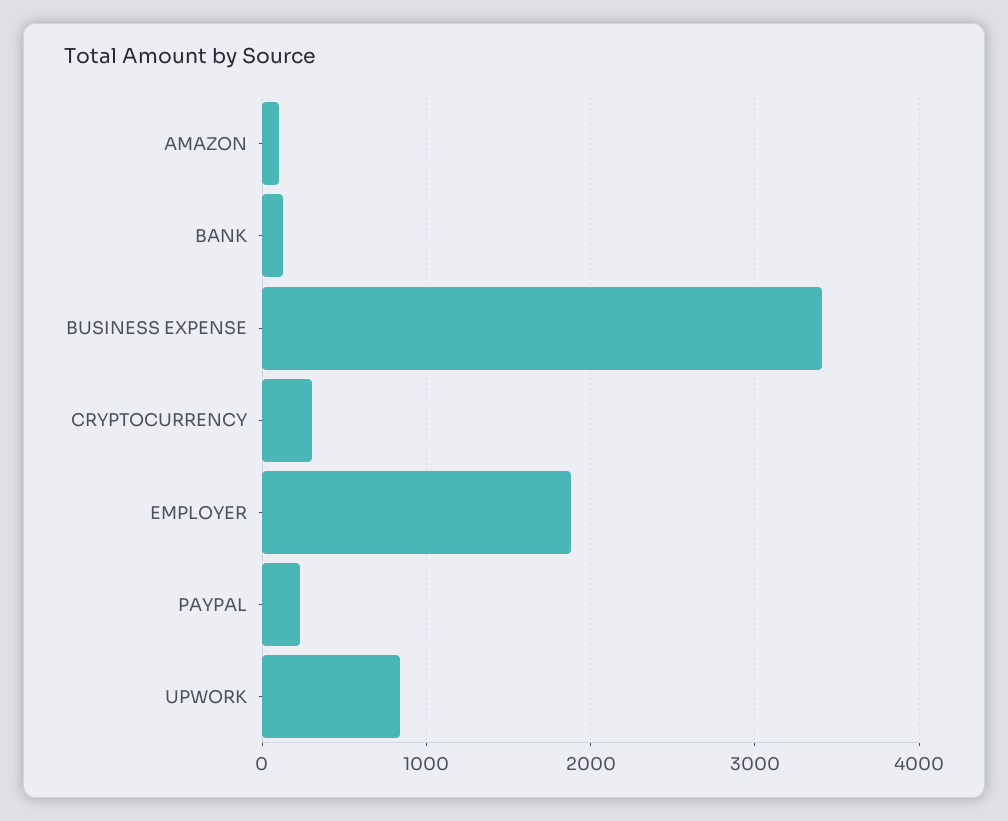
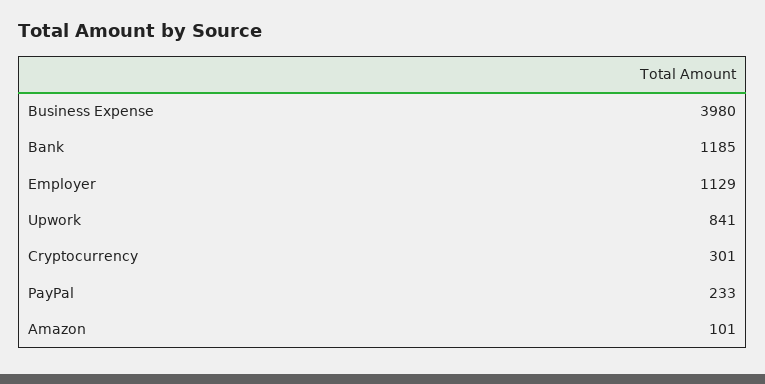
BANK: 100 -> 1185
BUSINESS EXPENSE: 3400 -> 3980
EMPLOYER: 1900 -> 1129

